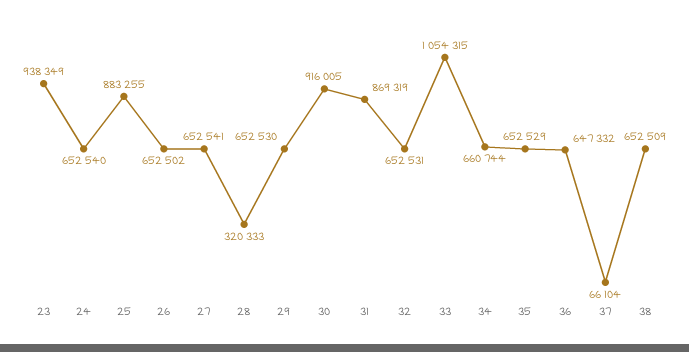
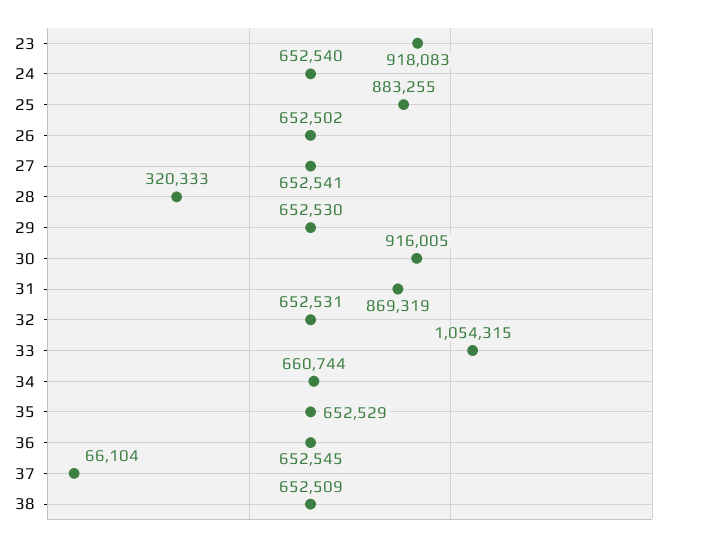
23: 938349 -> 918083
36: 647332 -> 652545

